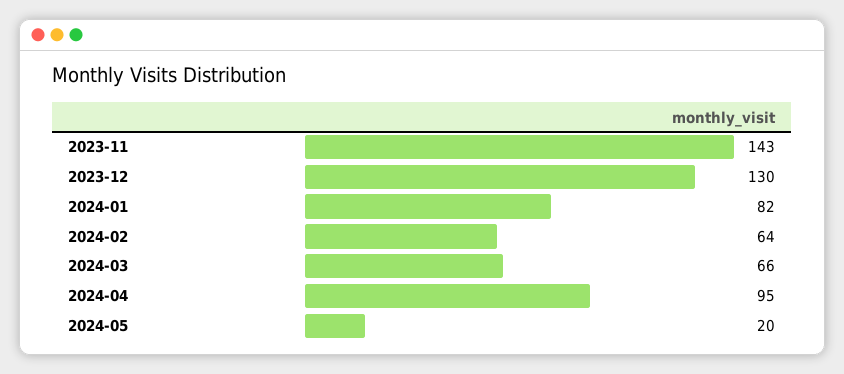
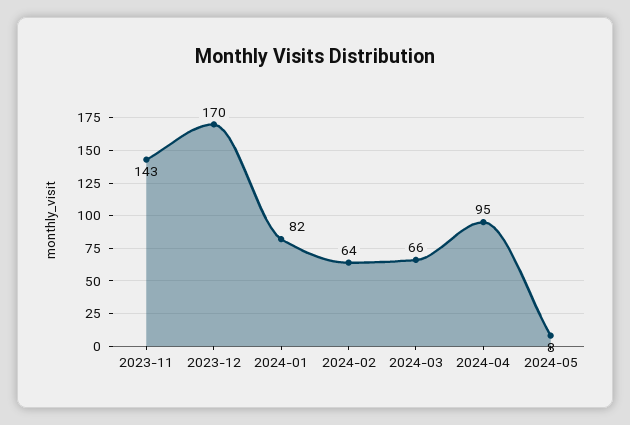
2023-12: 130 -> 170
2024-05: 20 -> 8

